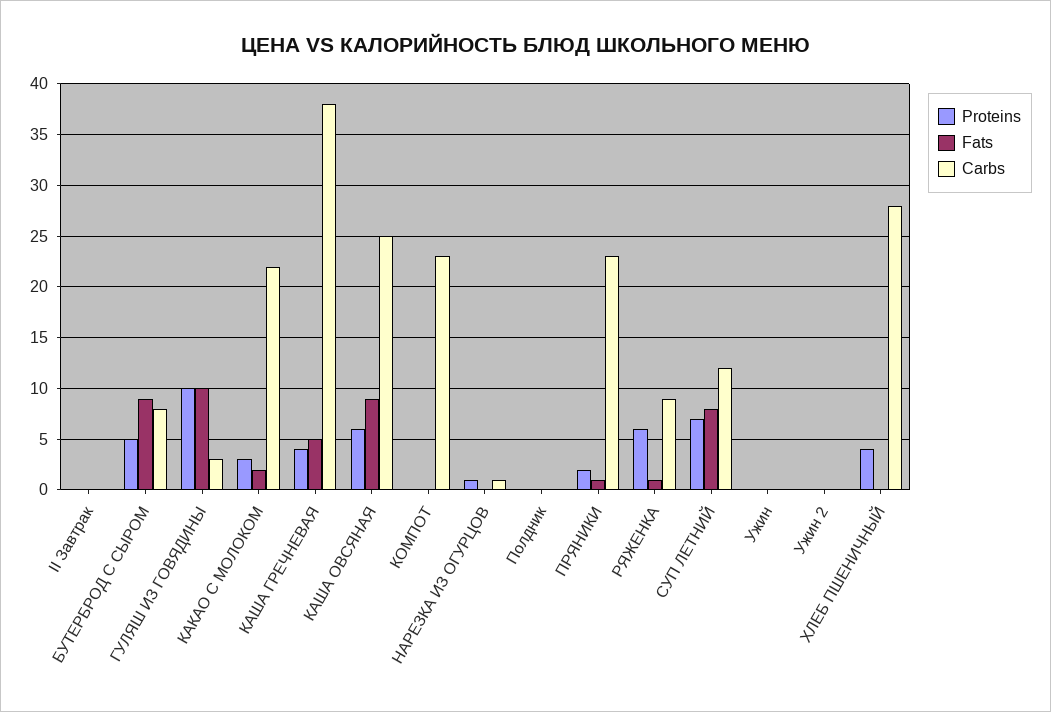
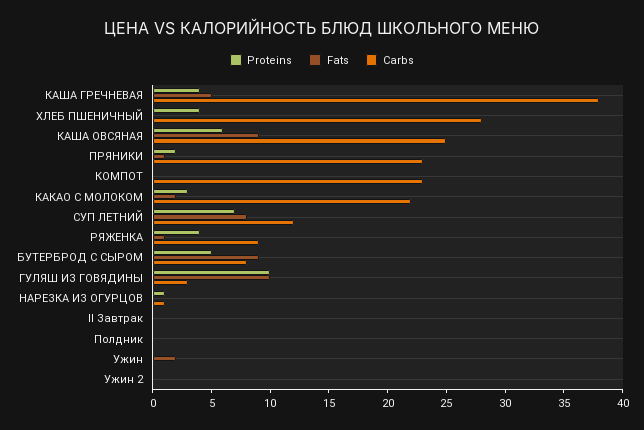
Proteins, РЯЖЕНКА: 6 -> 4
Fats, Ужин: 0 -> 2

